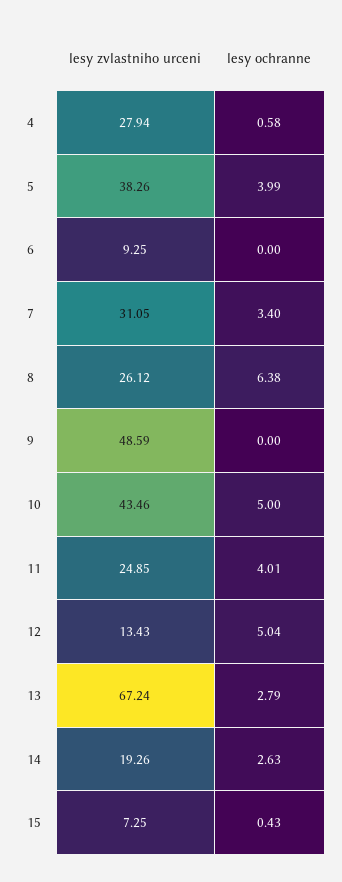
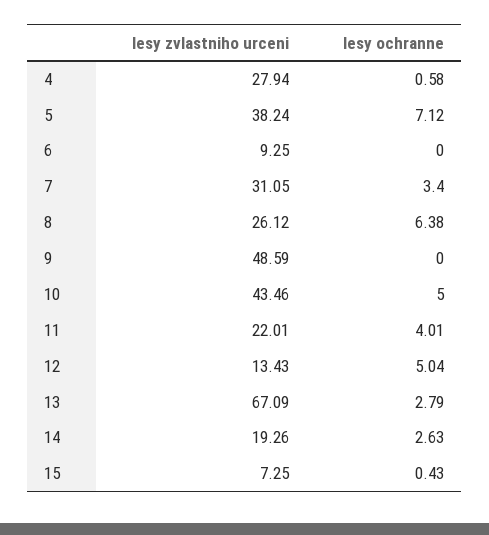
lesy zvlastniho urceni, 5: 38.26 -> 38.24
lesy ochranne, 5: 3.99 -> 7.12
lesy zvlastniho urceni, 11: 24.85 -> 22.01
lesy zvlastniho urceni, 13: 67.24 -> 67.09

